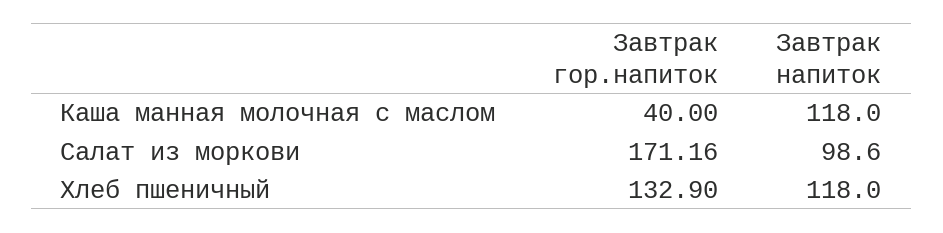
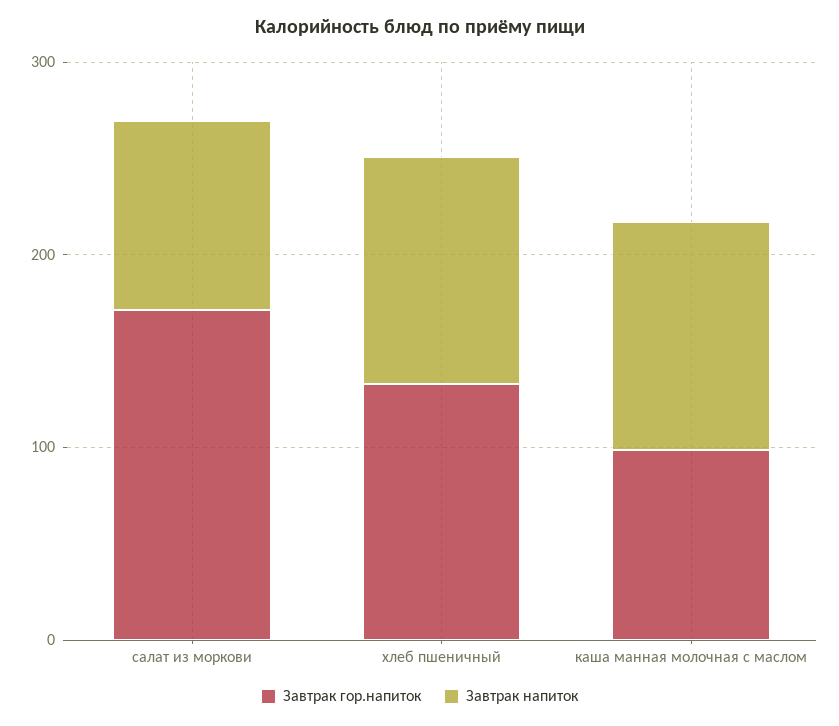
Завтрак гор.напиток, Каша манная молочная с маслом: 40 -> 100

